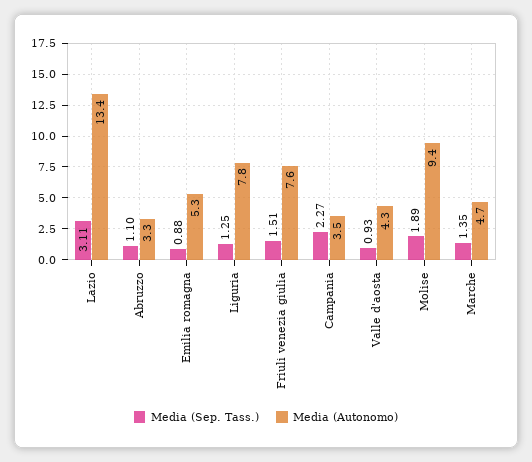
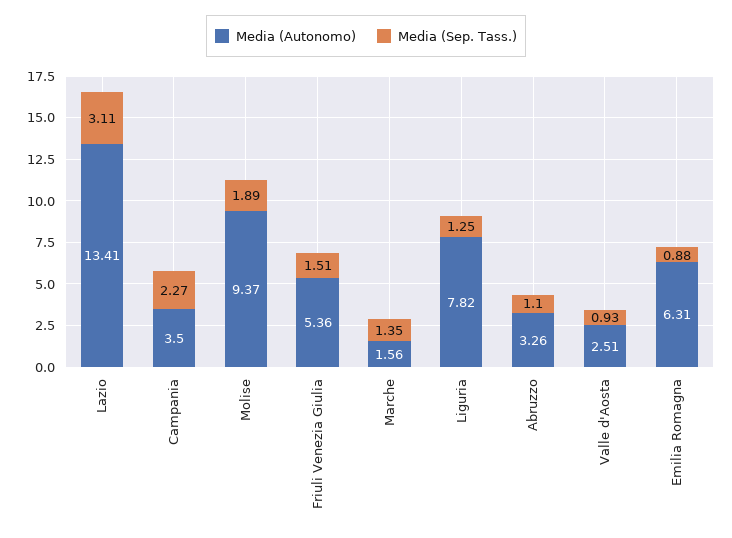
Media (Autonomo), Emilia romagna: 5.3 -> 6.31
Media (Autonomo), Friuli venezia giulia: 7.6 -> 5.36
Media (Autonomo), Valle d'aosta: 4.3 -> 2.51
Media (Autonomo), Marche: 4.7 -> 1.56

